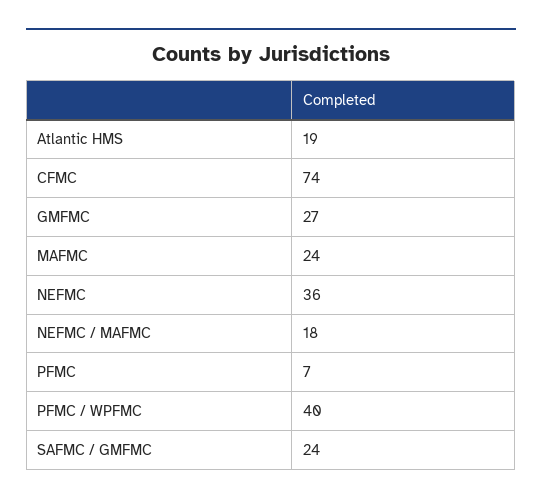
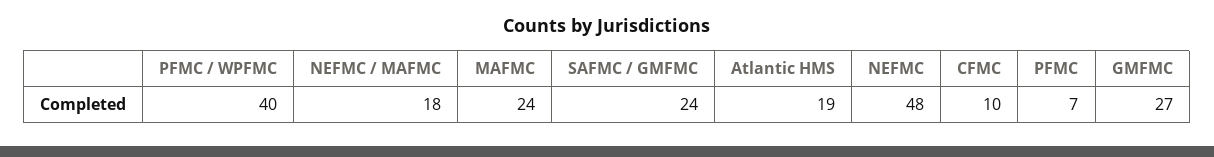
CFMC: 74 -> 10
NEFMC: 36 -> 48

